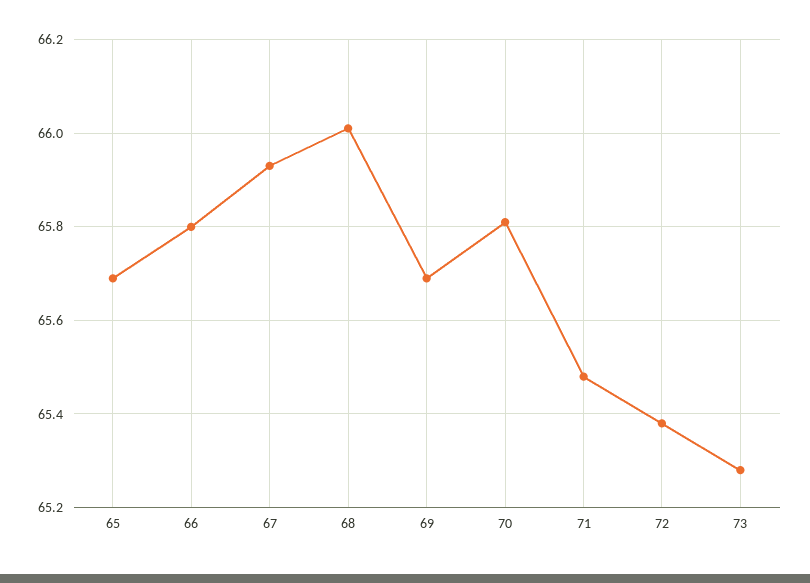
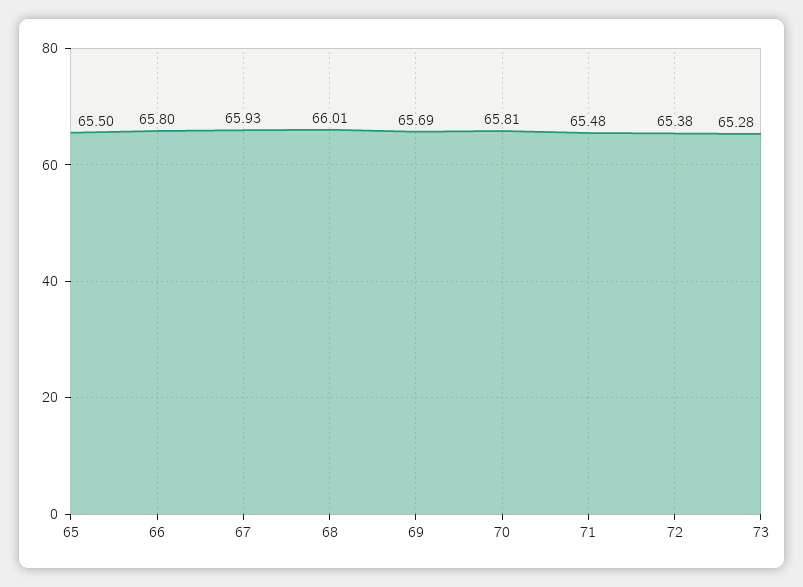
65: 65.7 -> 65.5

